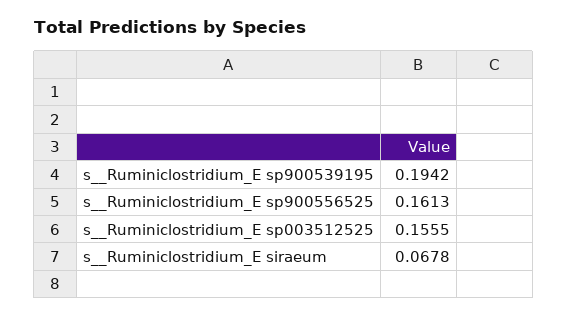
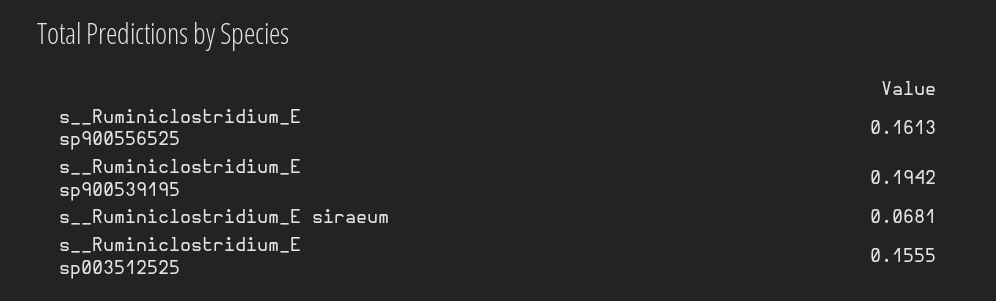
s__Ruminiclostridium_E siraeum: 0.0678 -> 0.0681

